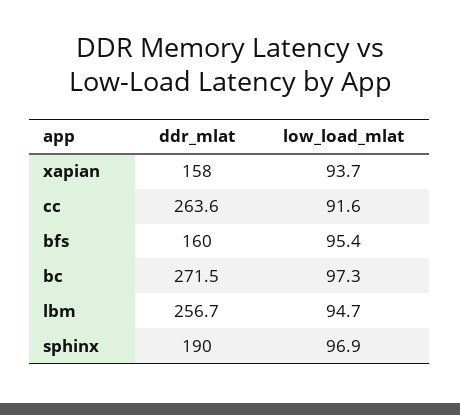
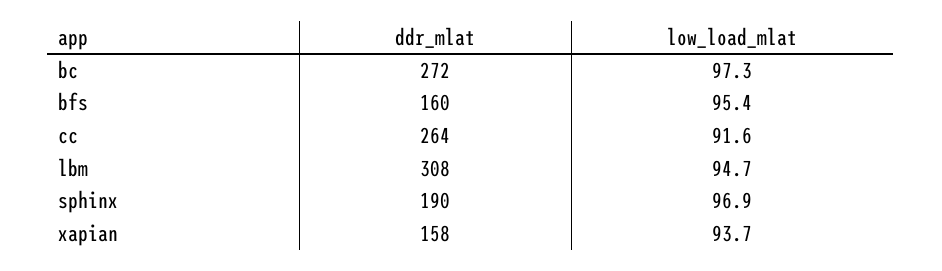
ddr_mlat, lbm: 256.7 -> 308

